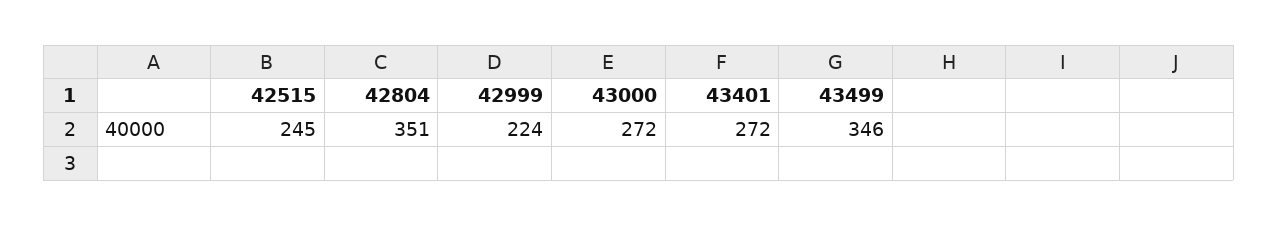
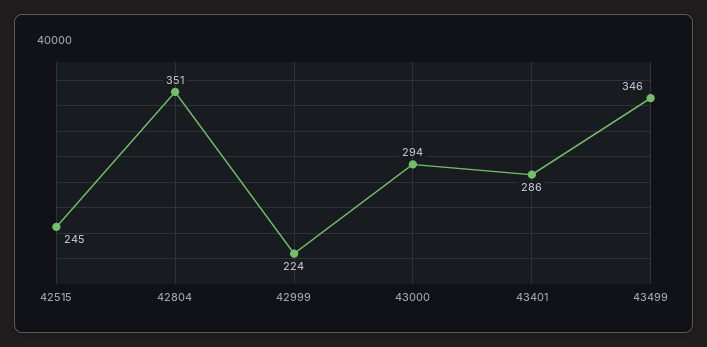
43000: 272 -> 294
43401: 272 -> 286

